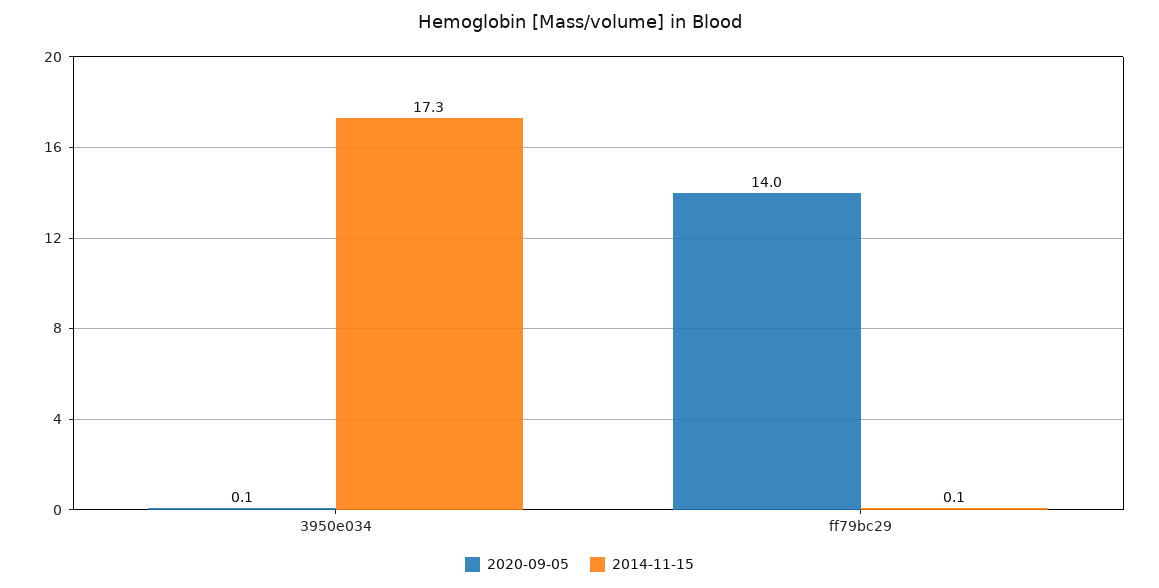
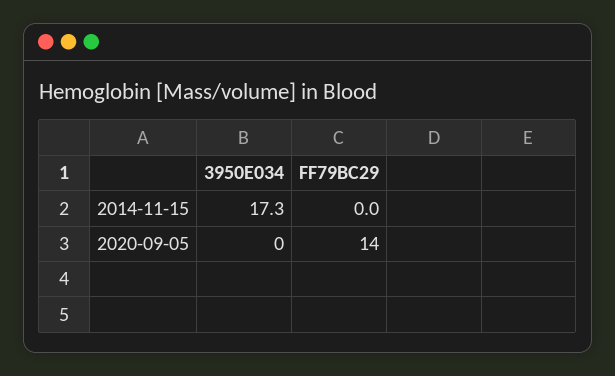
2020-09-05, 3950e034: 0.1 -> 0
2014-11-15, ff79bc29: 0.1 -> 0

